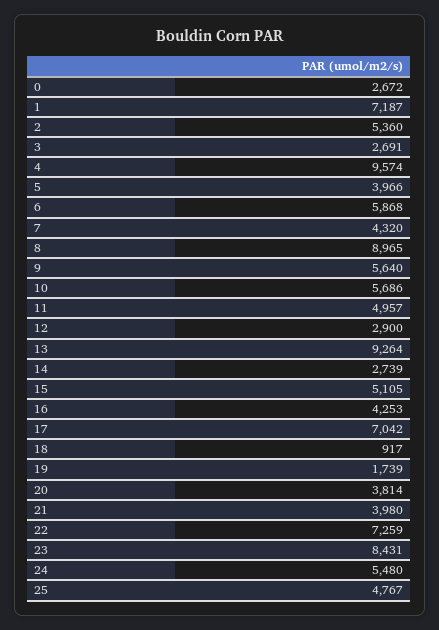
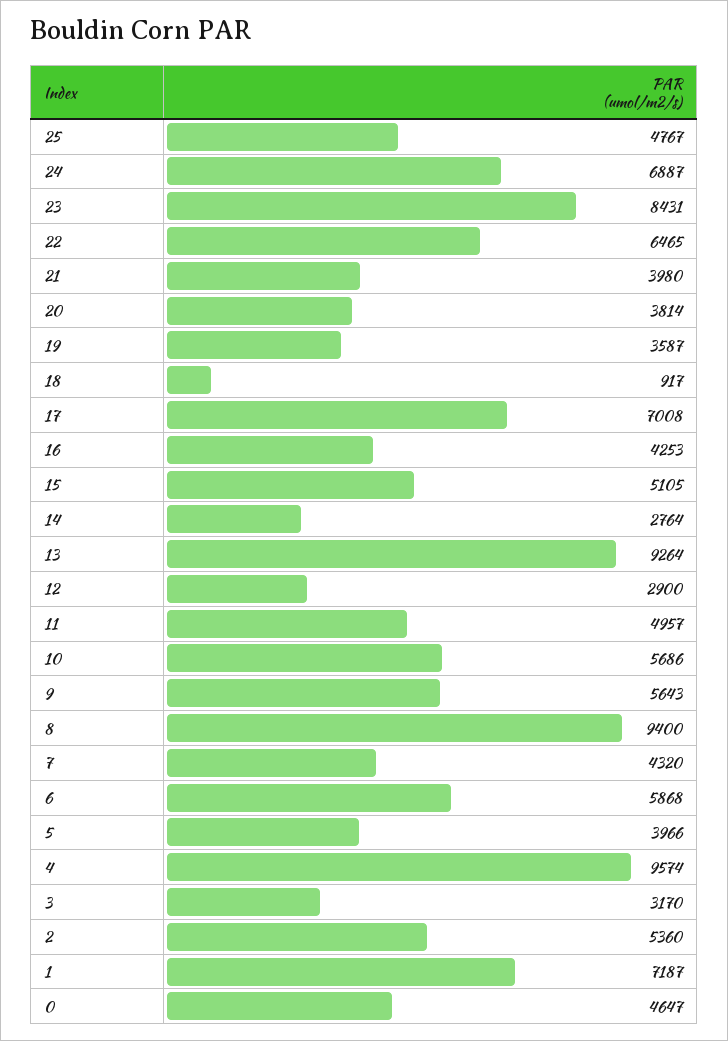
0: 2672 -> 4647
3: 2691 -> 3170
8: 8965 -> 9400
9: 5640 -> 5643
14: 2739 -> 2764
17: 7042 -> 7008
19: 1739 -> 3587
22: 7259 -> 6465
24: 5480 -> 6887

